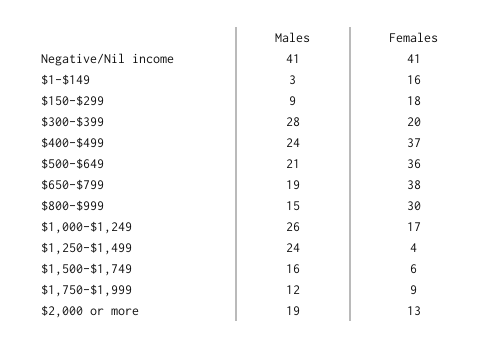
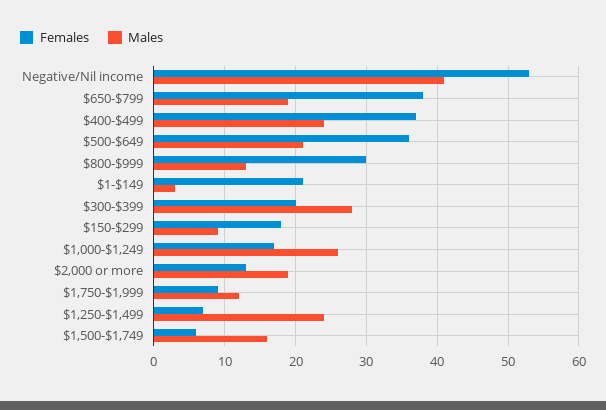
Females, Negative/Nil income: 41 -> 53
Females, $1-$149: 16 -> 21
Males, $800-$999: 15 -> 13
Females, $1,250-$1,499: 4 -> 7

